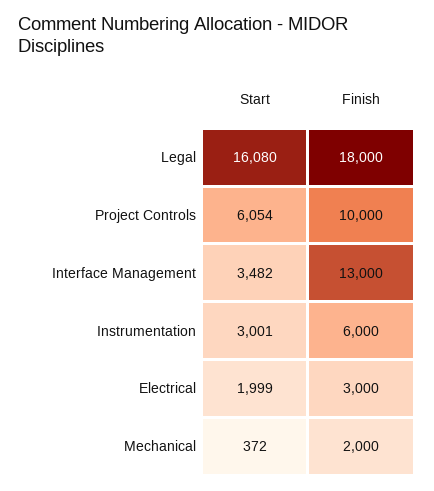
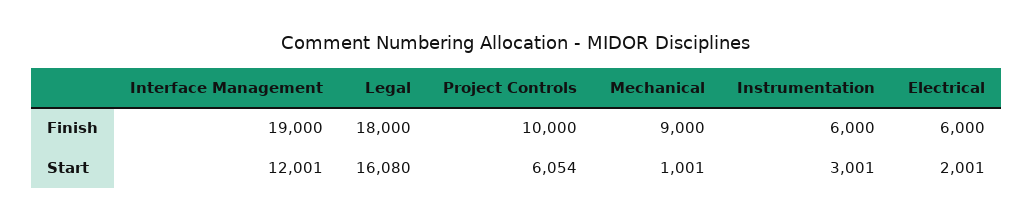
Start, Interface Management: 3482 -> 12001
Finish, Interface Management: 13000 -> 19000
Start, Electrical: 1999 -> 2001
Finish, Electrical: 3000 -> 6000
Start, Mechanical: 372 -> 1001
Finish, Mechanical: 2000 -> 9000

